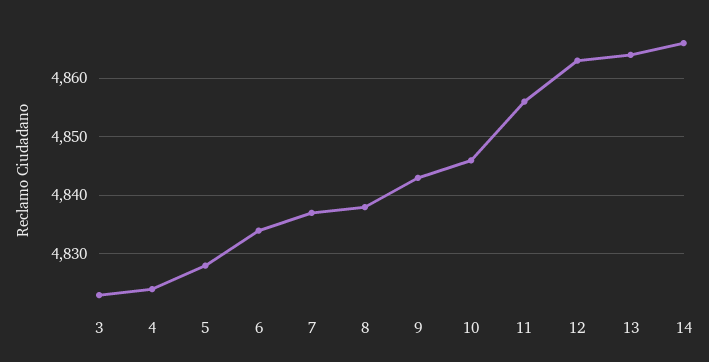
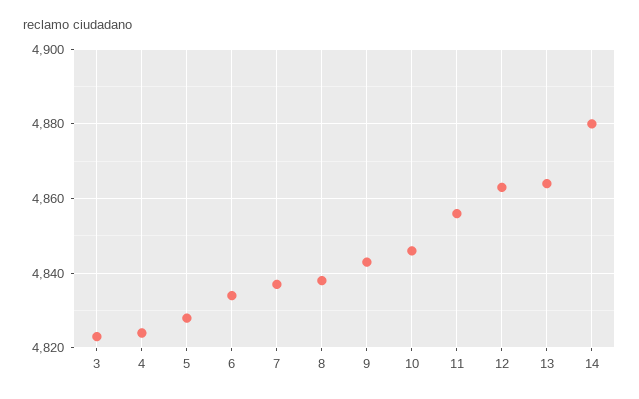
14: 4865 -> 4880

